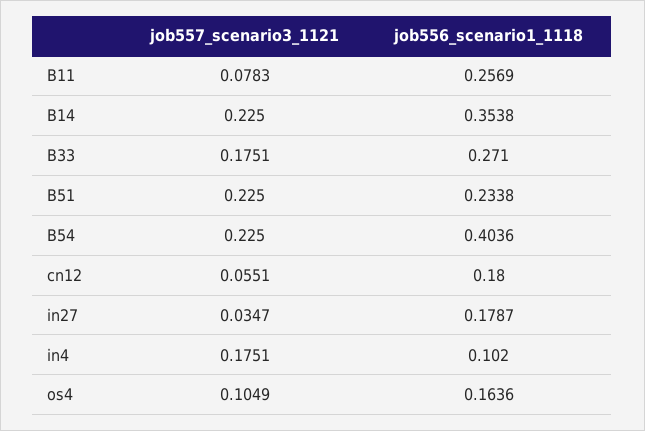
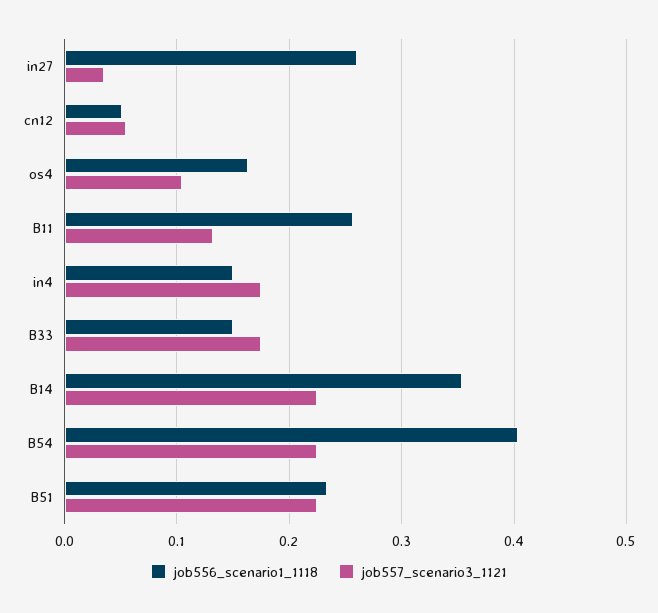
job557_scenario3_1121, B11: 0.0783 -> 0.13
job556_scenario1_1118, B33: 0.271 -> 0.15
job556_scenario1_1118, cn12: 0.18 -> 0.05
job556_scenario1_1118, in27: 0.1787 -> 0.26
job556_scenario1_1118, in4: 0.102 -> 0.15

